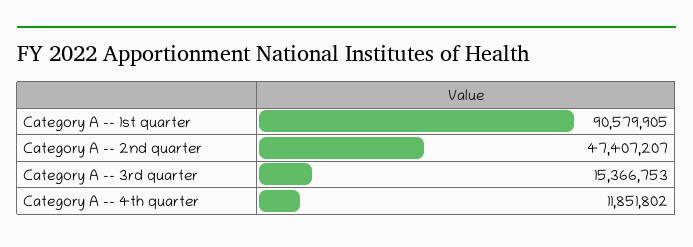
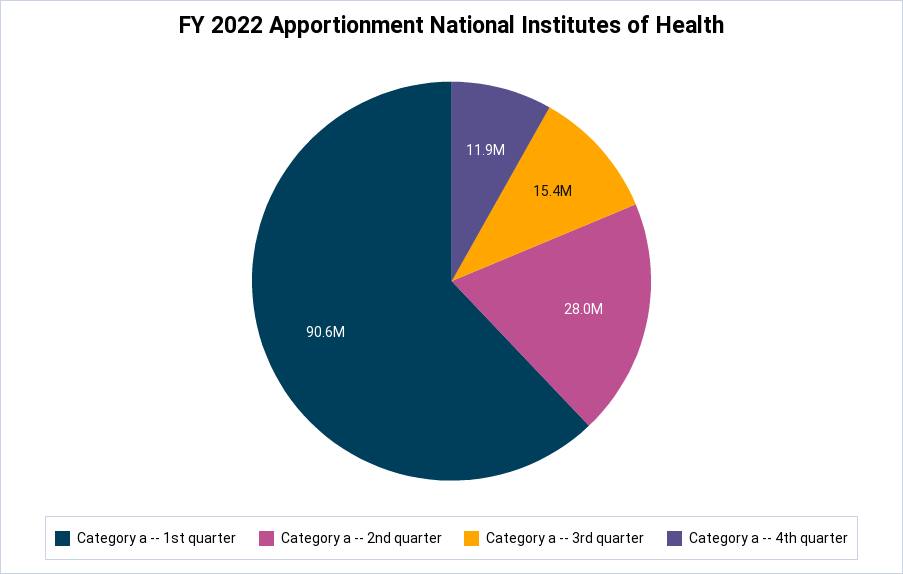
Category A -- 2nd quarter: 47407207 -> 28000000

